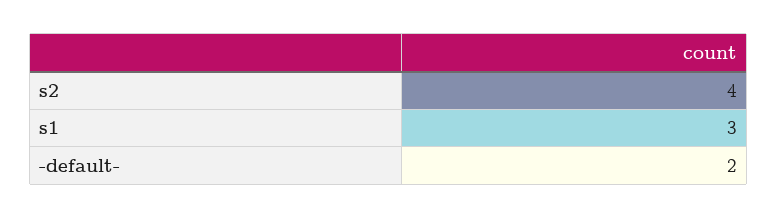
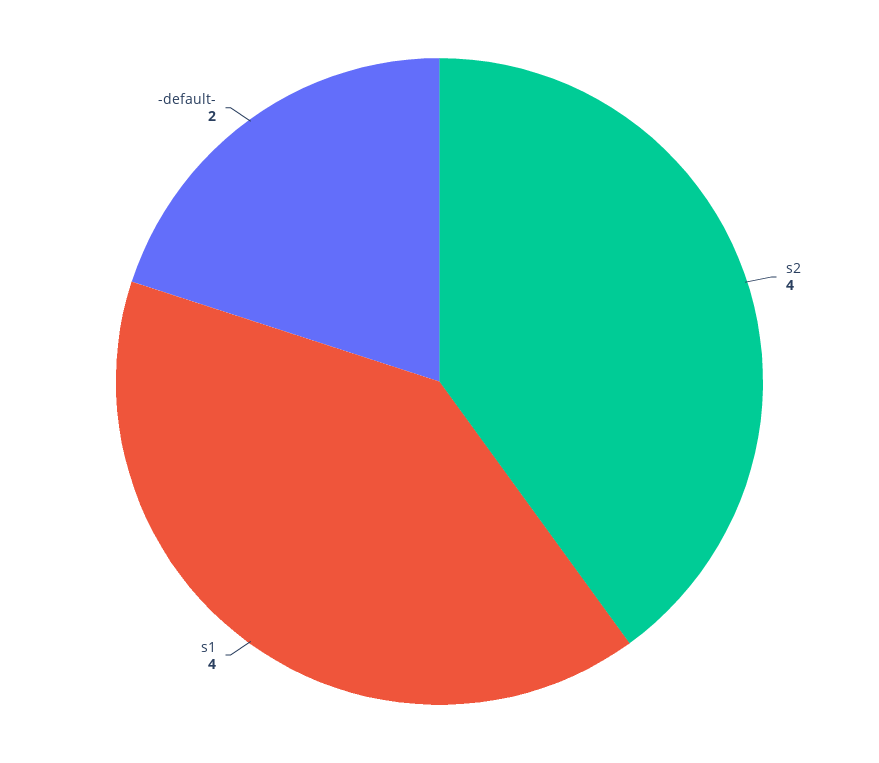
s1: 3 -> 4

